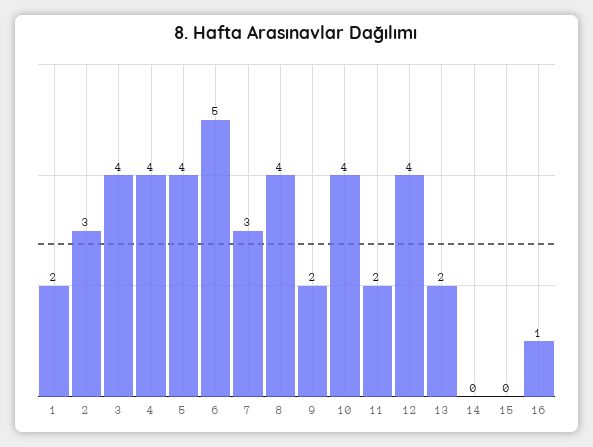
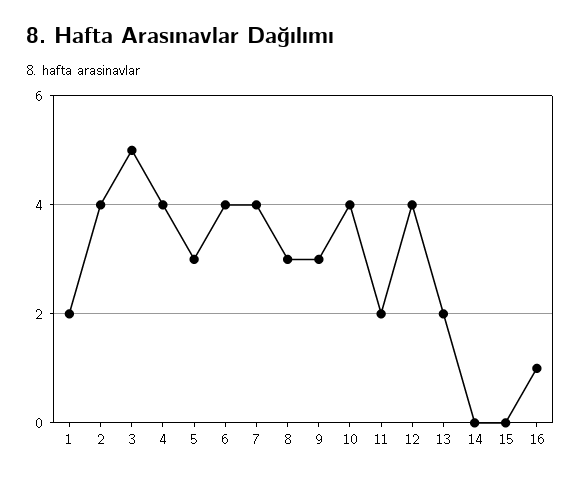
2: 3 -> 4
3: 4 -> 5
5: 4 -> 3
6: 5 -> 4
7: 3 -> 4
8: 4 -> 3
9: 2 -> 3

